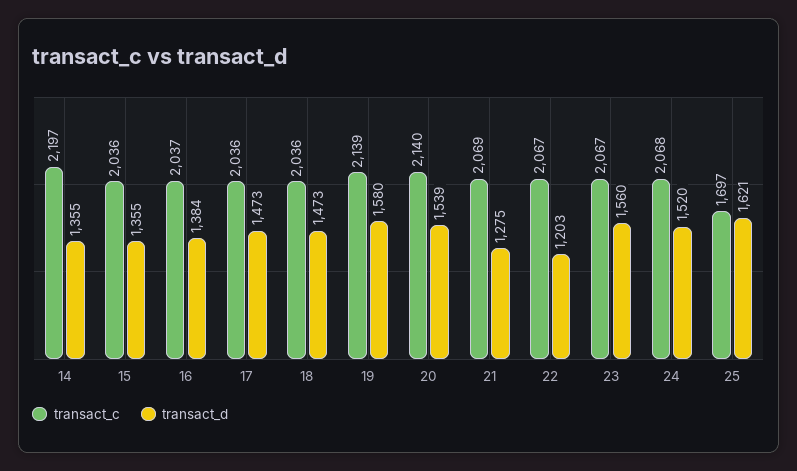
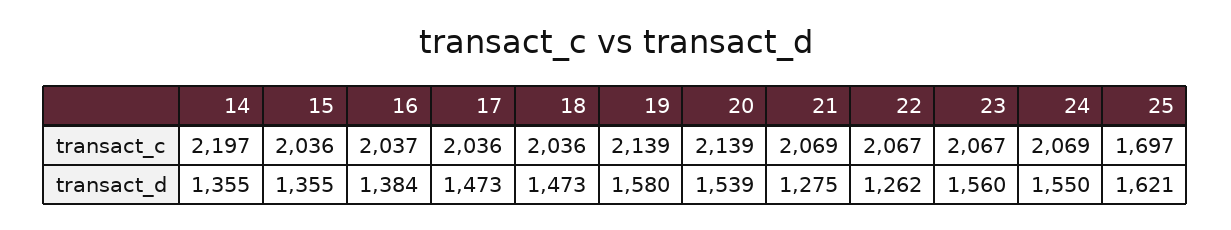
transact_c, 20: 2140 -> 2139
transact_d, 22: 1203 -> 1262
transact_c, 24: 2068 -> 2069
transact_d, 24: 1520 -> 1550

